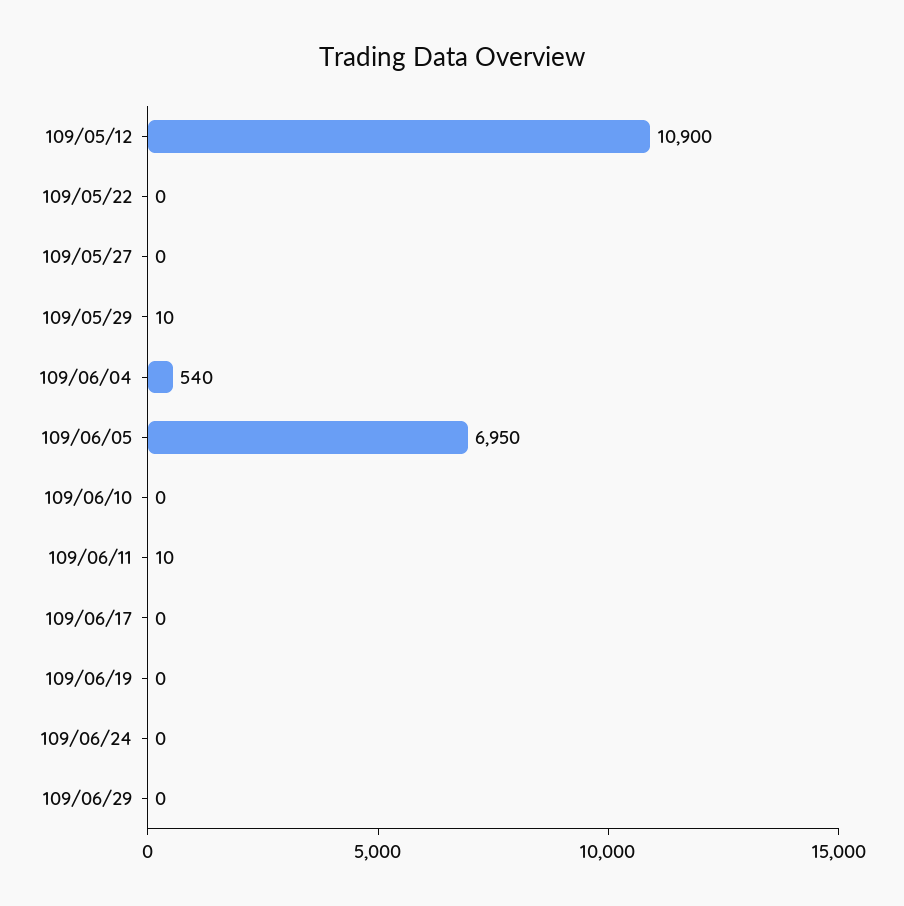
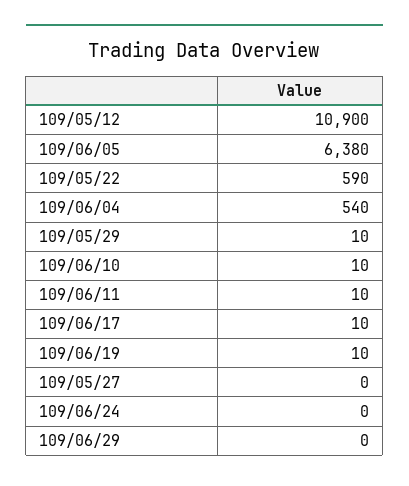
109/05/22: 0 -> 590
109/06/05: 6950 -> 6380
109/06/10: 0 -> 10
109/06/17: 0 -> 10
109/06/19: 0 -> 10

